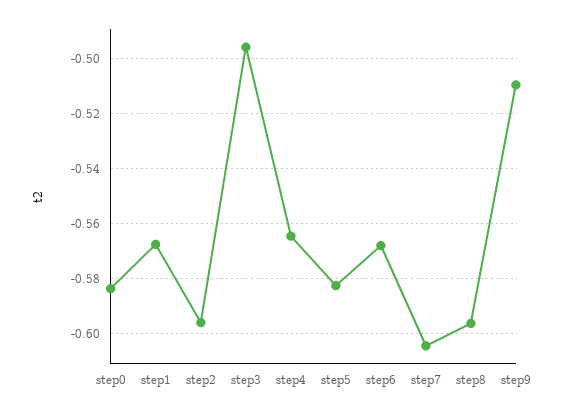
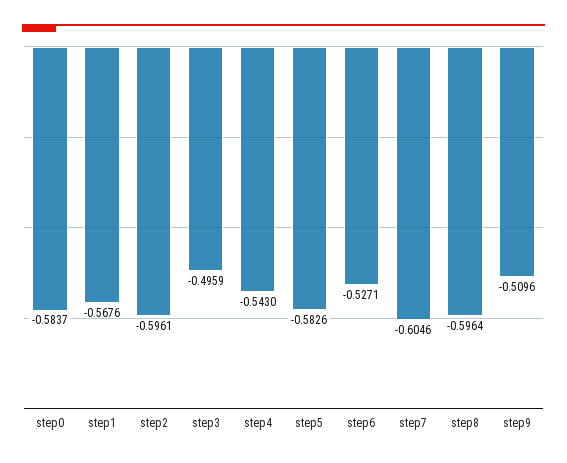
step4: -0.565 -> -0.543
step6: -0.5675 -> -0.5271

